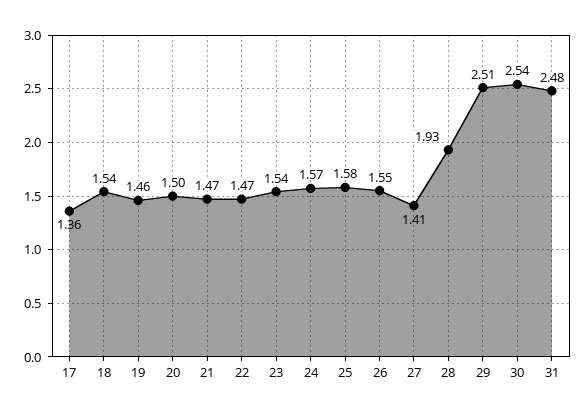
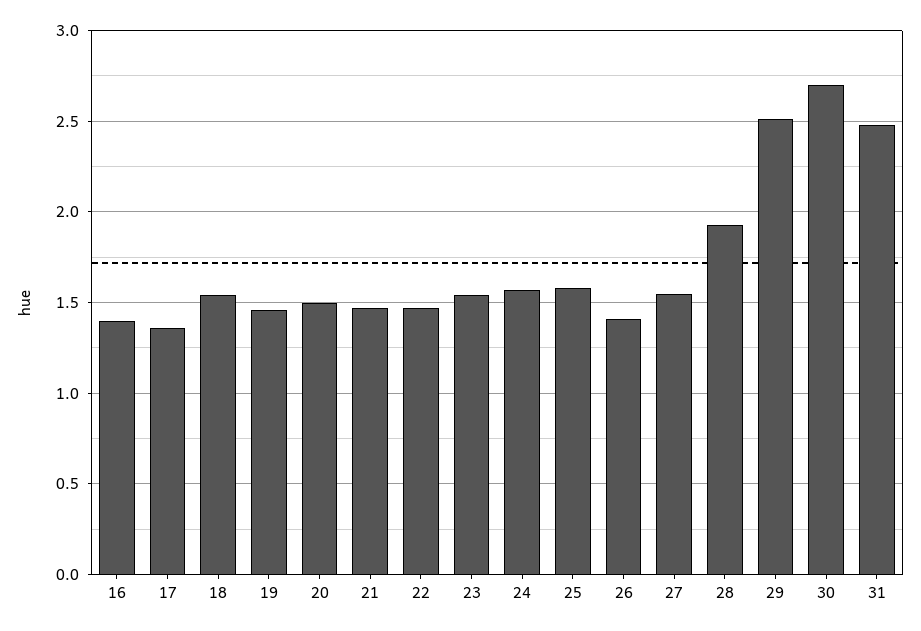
26: 1.55 -> 1.4
27: 1.41 -> 1.55
30: 2.54 -> 2.7
16: none -> 1.4

